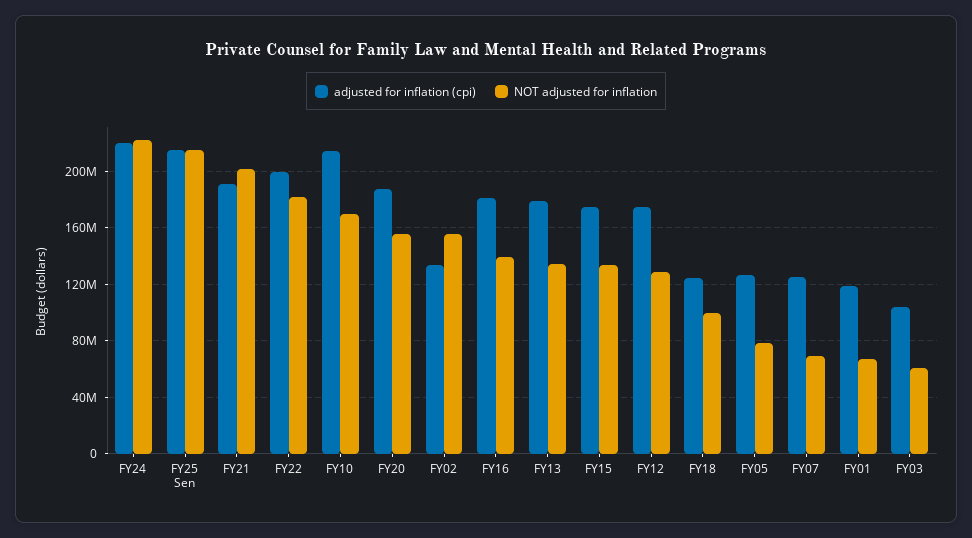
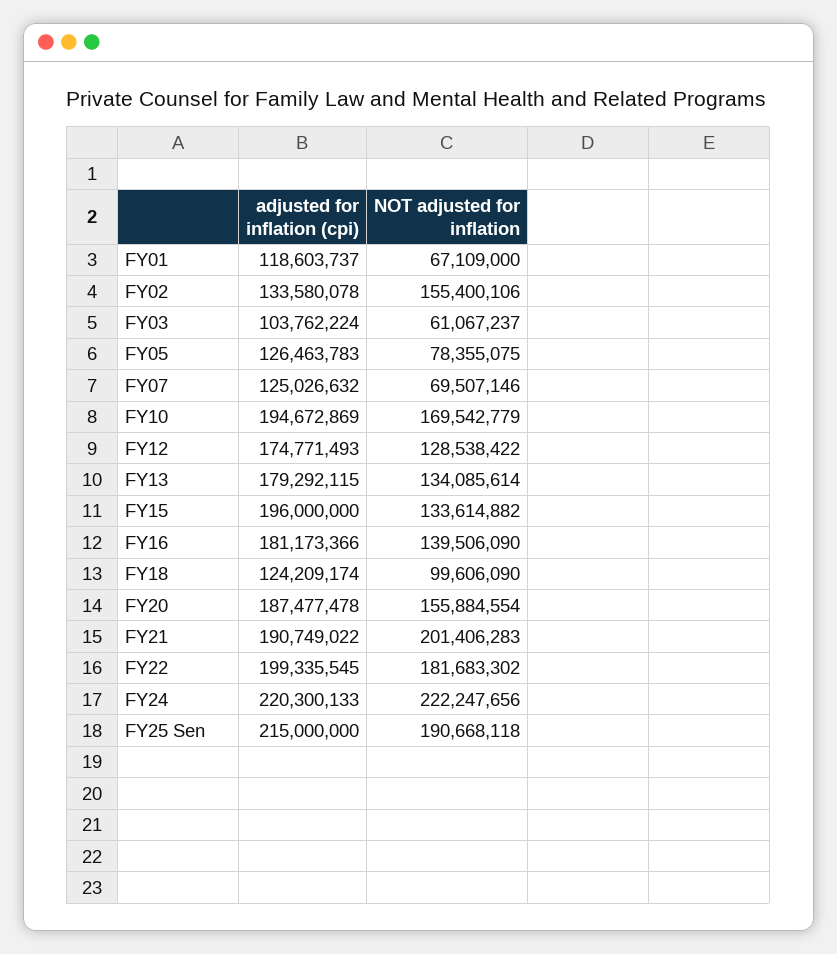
NOT adjusted for inflation, FY25 Sen: 215000000 -> 190668118
adjusted for inflation (cpi), FY10: 215000000 -> 194672869
adjusted for inflation (cpi), FY15: 175000000 -> 196000000

